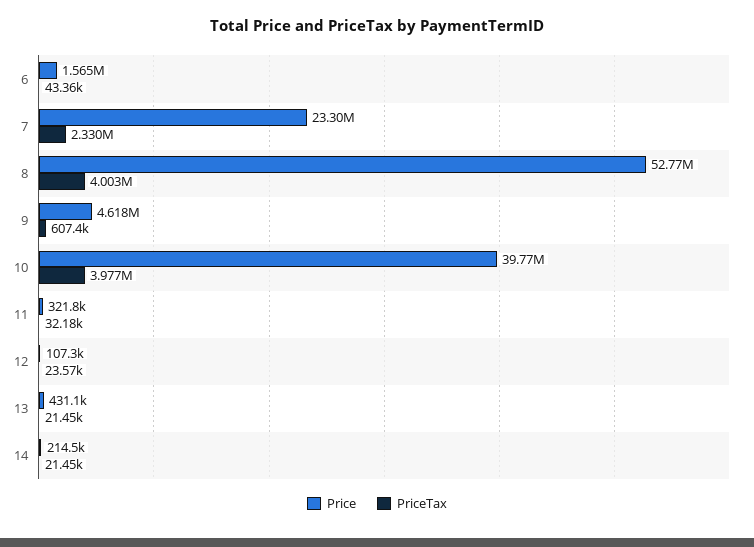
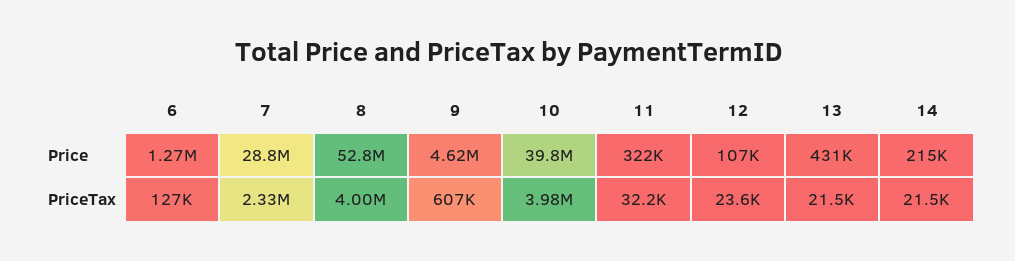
Price, 6: 1565000 -> 1270000
PriceTax, 6: 43360 -> 127000
Price, 7: 23300000 -> 28800000

